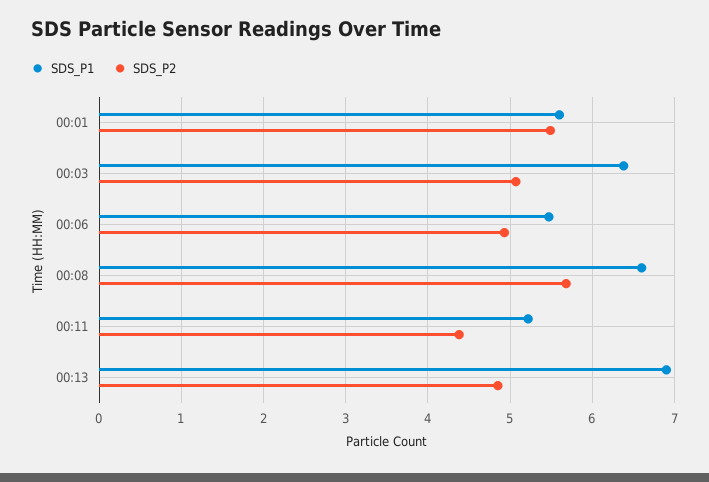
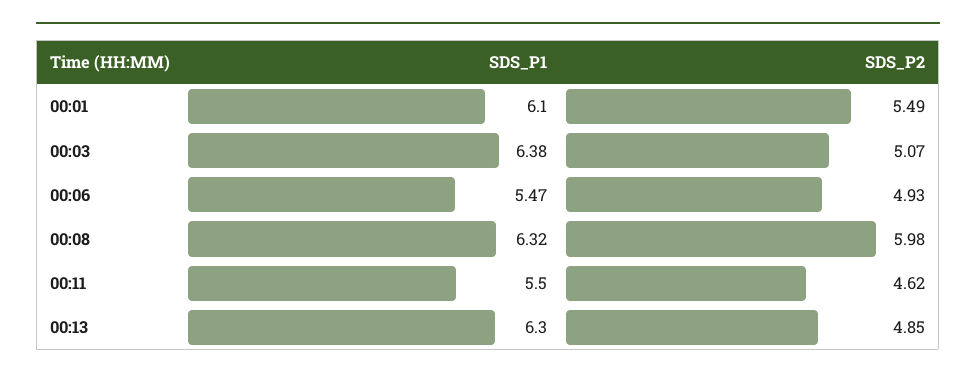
SDS_P1, 00:01: 5.6 -> 6.1
SDS_P1, 00:08: 6.6 -> 6.32
SDS_P2, 00:08: 5.7 -> 5.98
SDS_P1, 00:11: 5.2 -> 5.5
SDS_P2, 00:11: 4.4 -> 4.62
SDS_P1, 00:13: 6.9 -> 6.3

